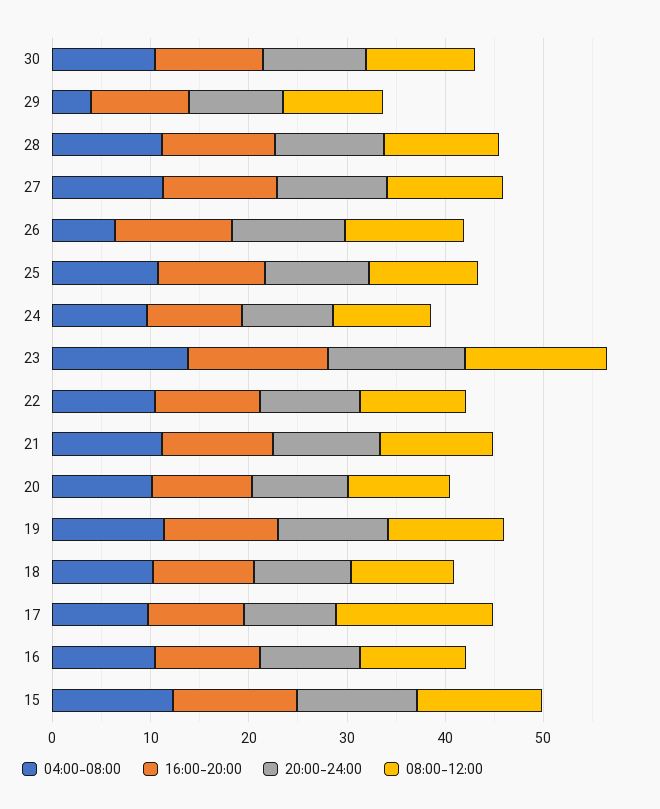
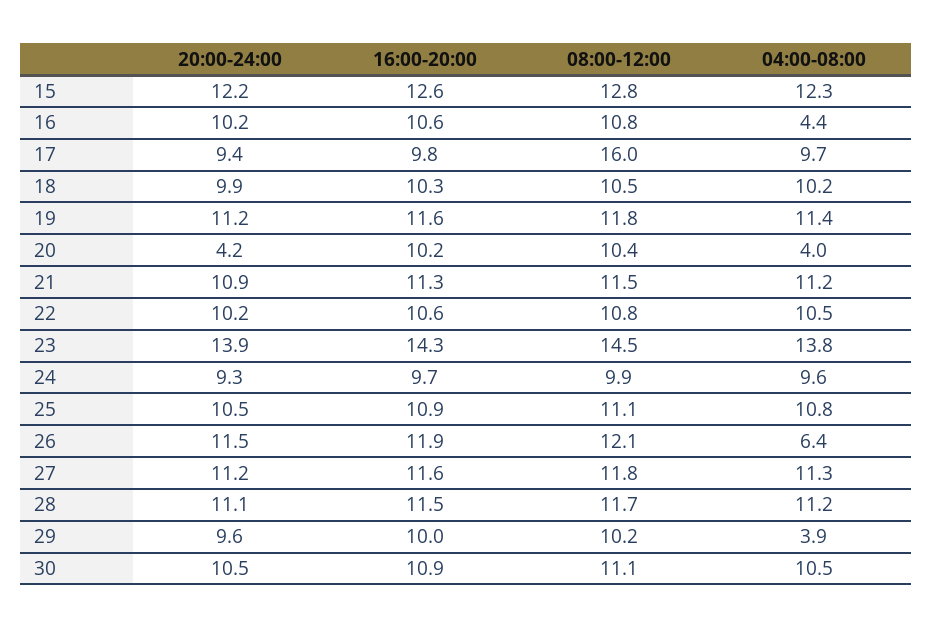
04:00-08:00, 20: 10 -> 4
20:00-24:00, 20: 10 -> 4.2
04:00-08:00, 16: 10 -> 4.4

